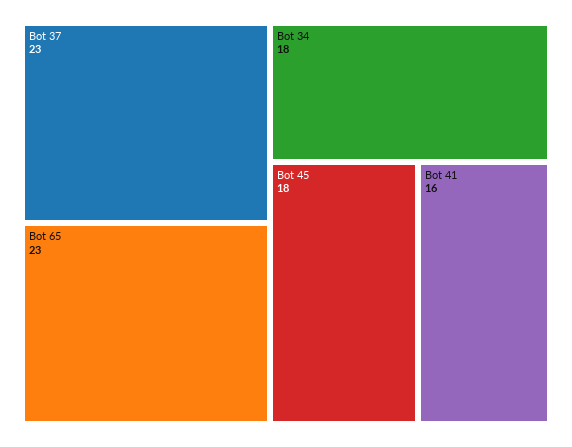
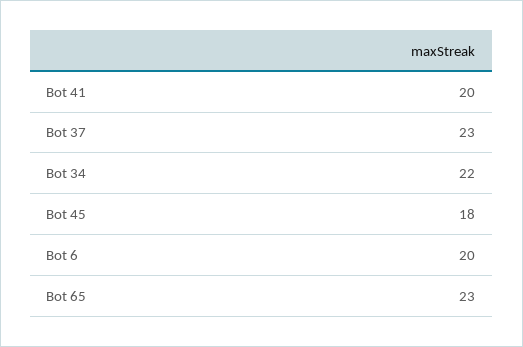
Bot 34: 18 -> 22
Bot 41: 16 -> 20
Bot 6: none -> 20

